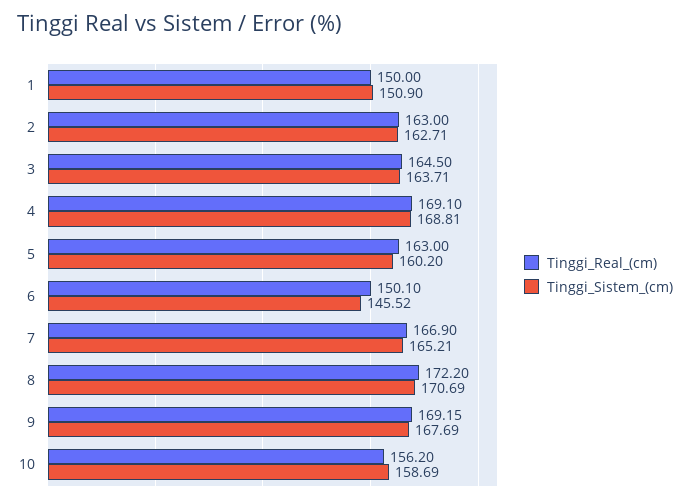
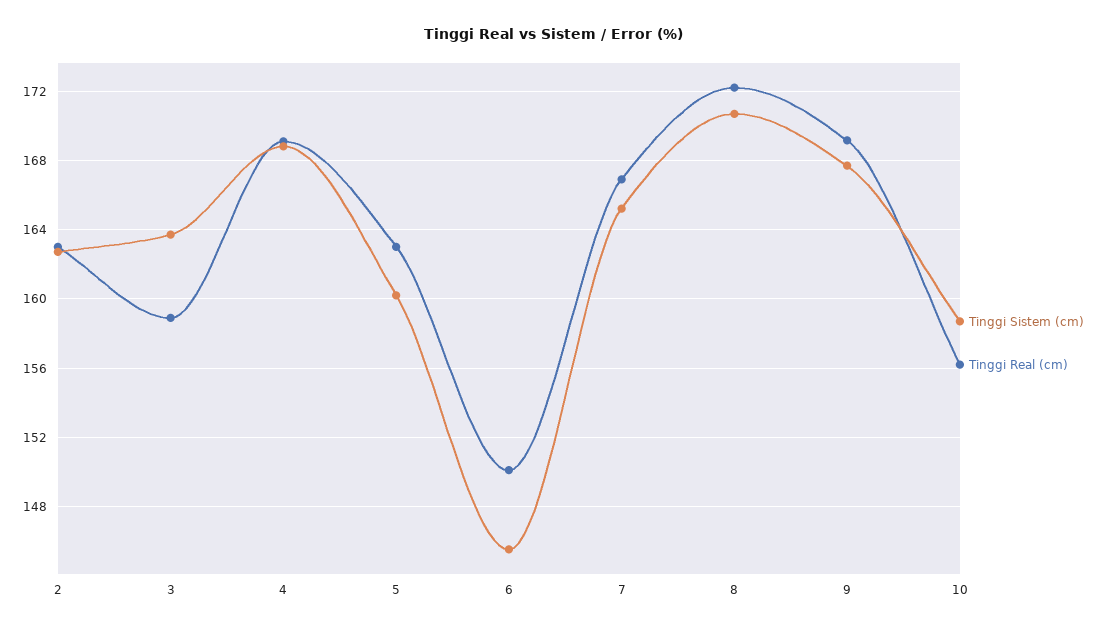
Tinggi_Real_(cm), 1: 150 -> none
Tinggi_Sistem_(cm), 1: 150.9 -> none
Tinggi_Real_(cm), 3: 164.5 -> 159

